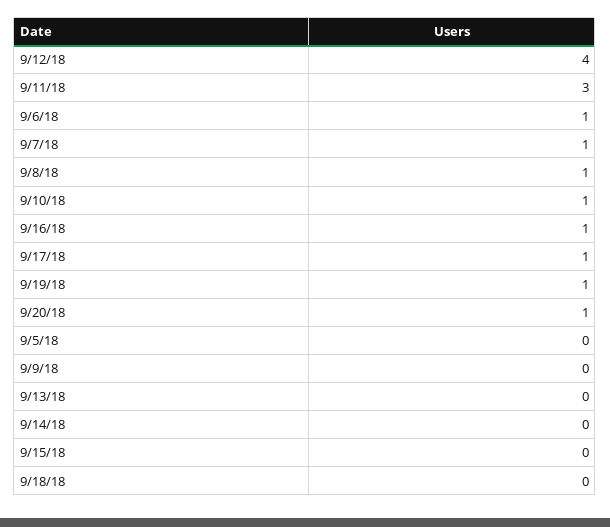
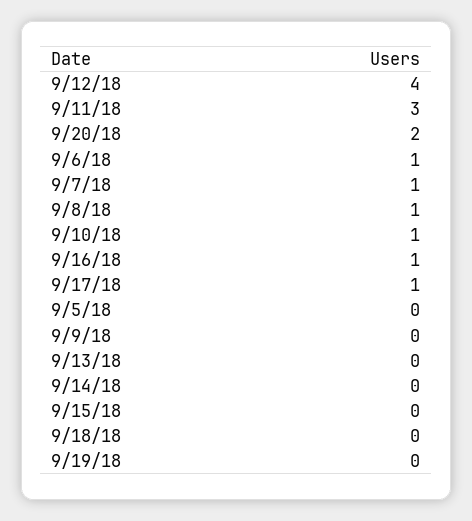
9/19/18: 1 -> 0
9/20/18: 1 -> 2

